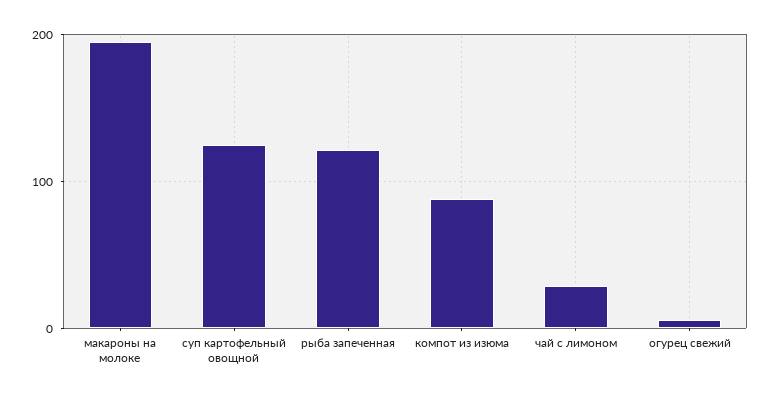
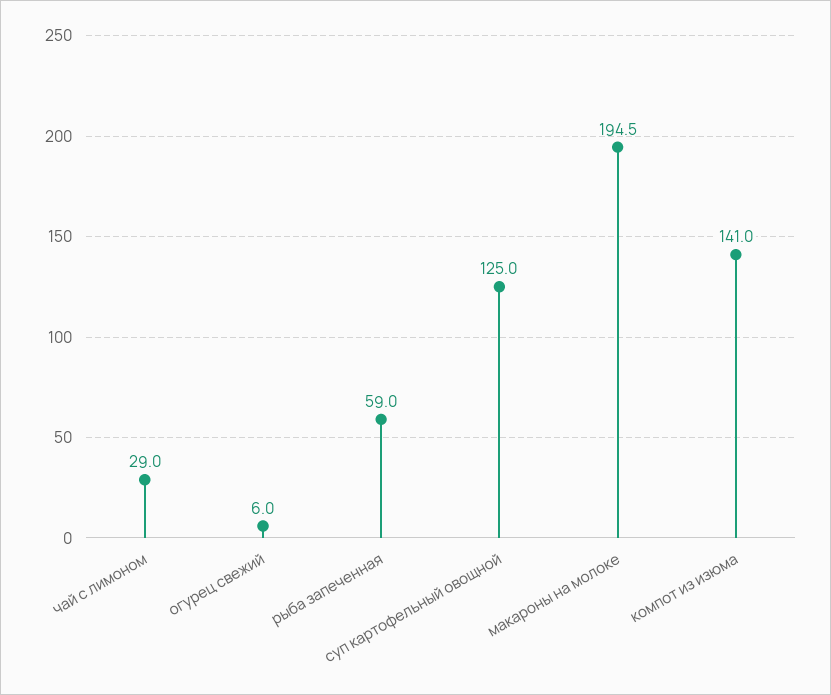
рыба запеченная: 120 -> 59
компот из изюма: 90 -> 141

